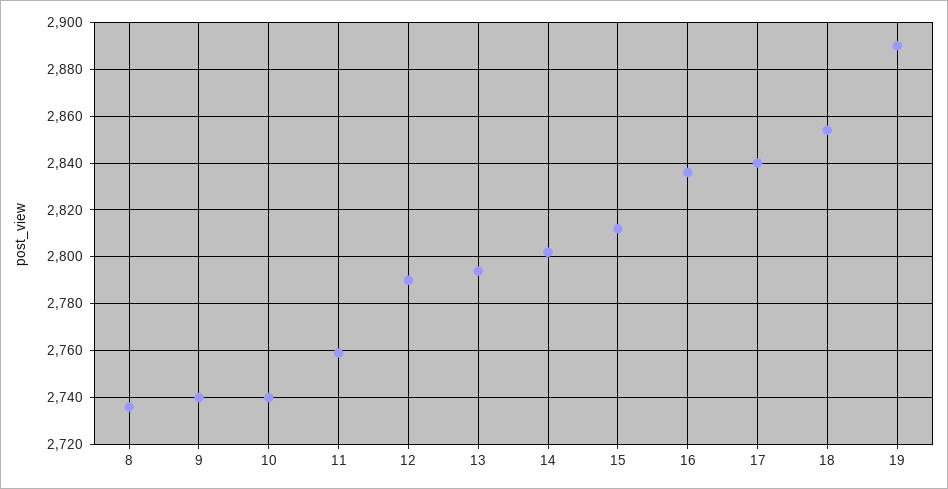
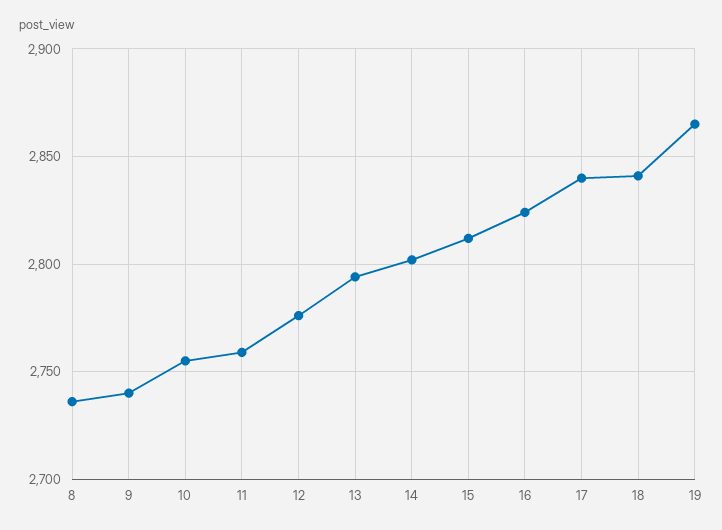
10: 2740 -> 2755
12: 2790 -> 2775
16: 2835 -> 2825
18: 2855 -> 2840
19: 2890 -> 2865

